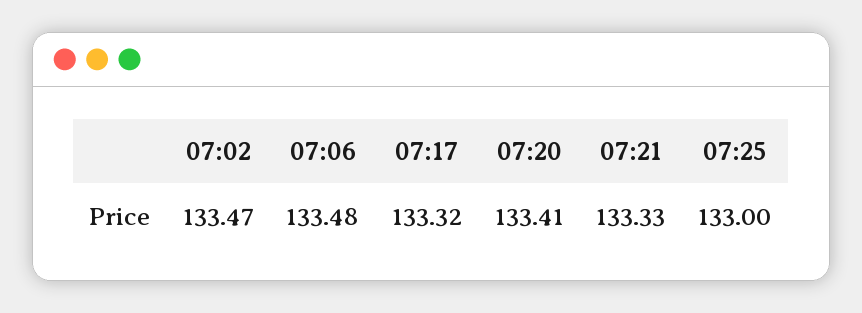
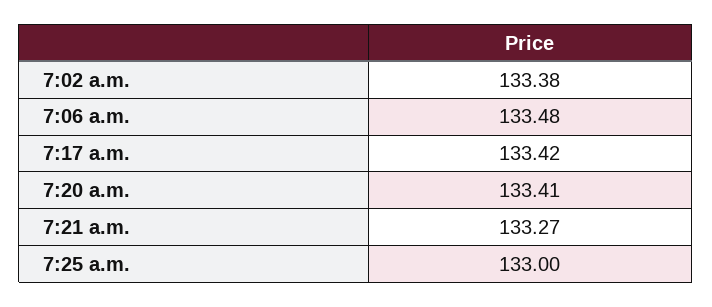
07:02: 133.47 -> 133.38
07:17: 133.32 -> 133.42
07:21: 133.33 -> 133.27

